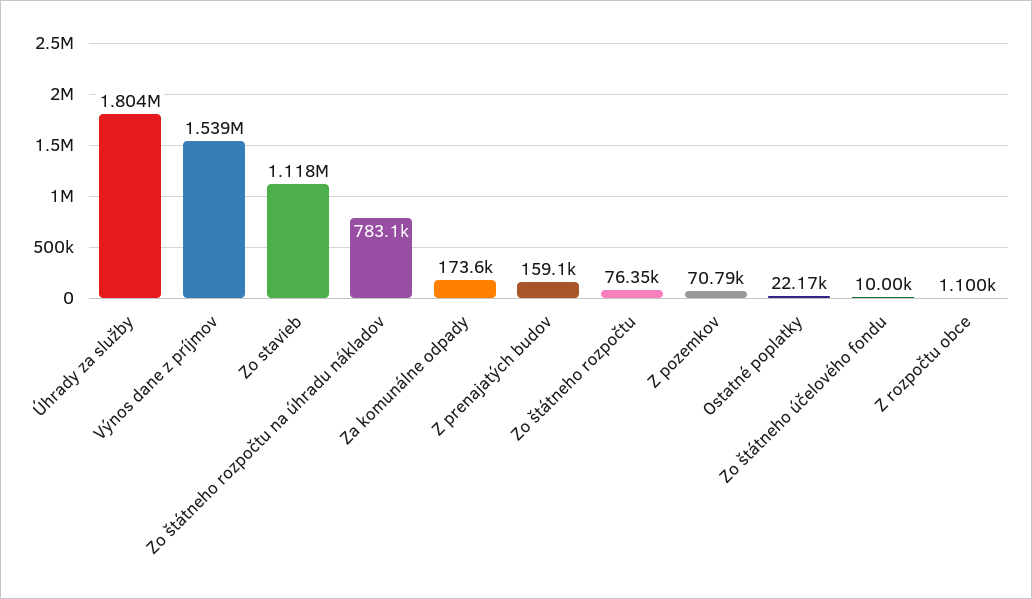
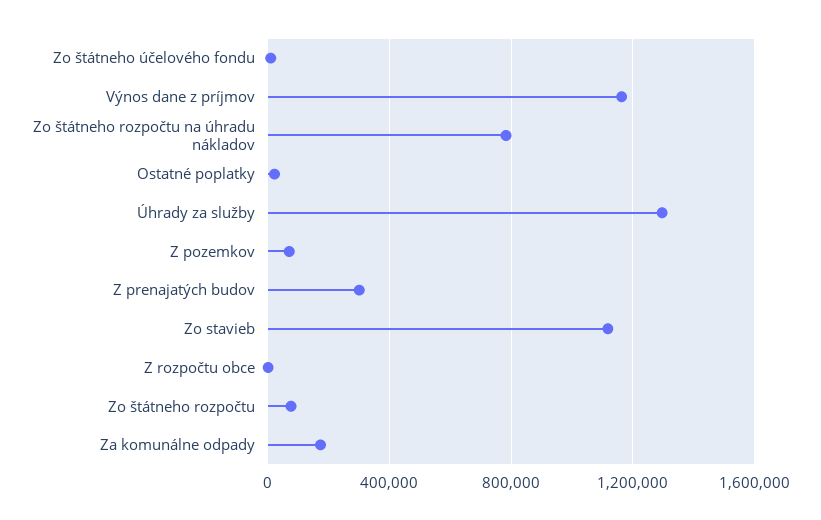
Úhrady za služby: 1804000 -> 1300000
Výnos dane z príjmov: 1539000 -> 1150000
Z prenajatých budov: 159100 -> 300000

